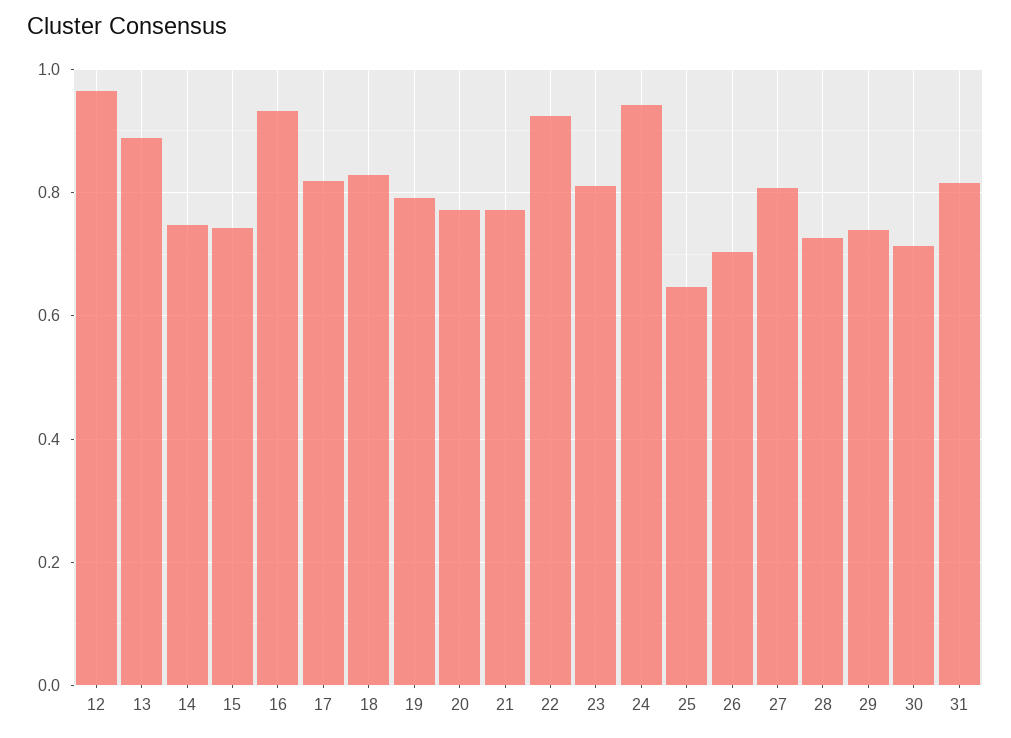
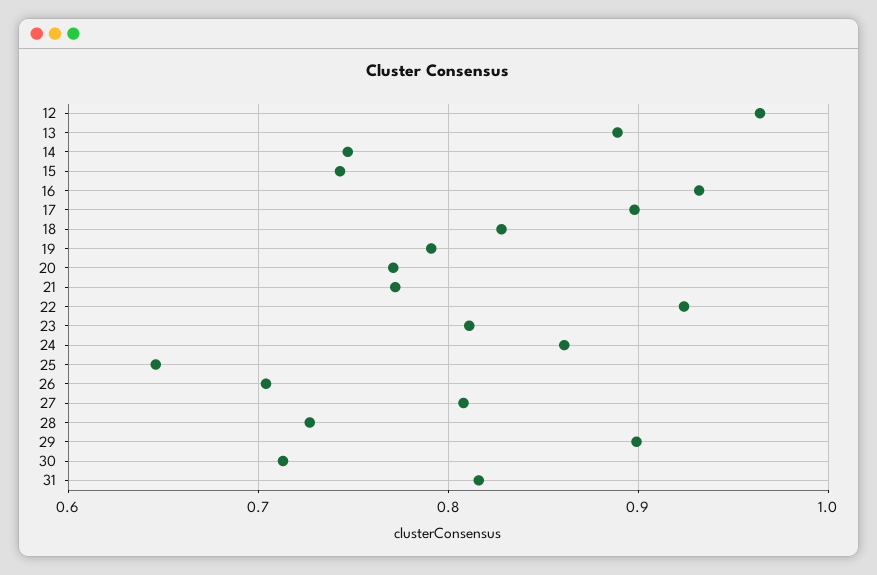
17: 0.82 -> 0.9
24: 0.94 -> 0.86
29: 0.74 -> 0.9

